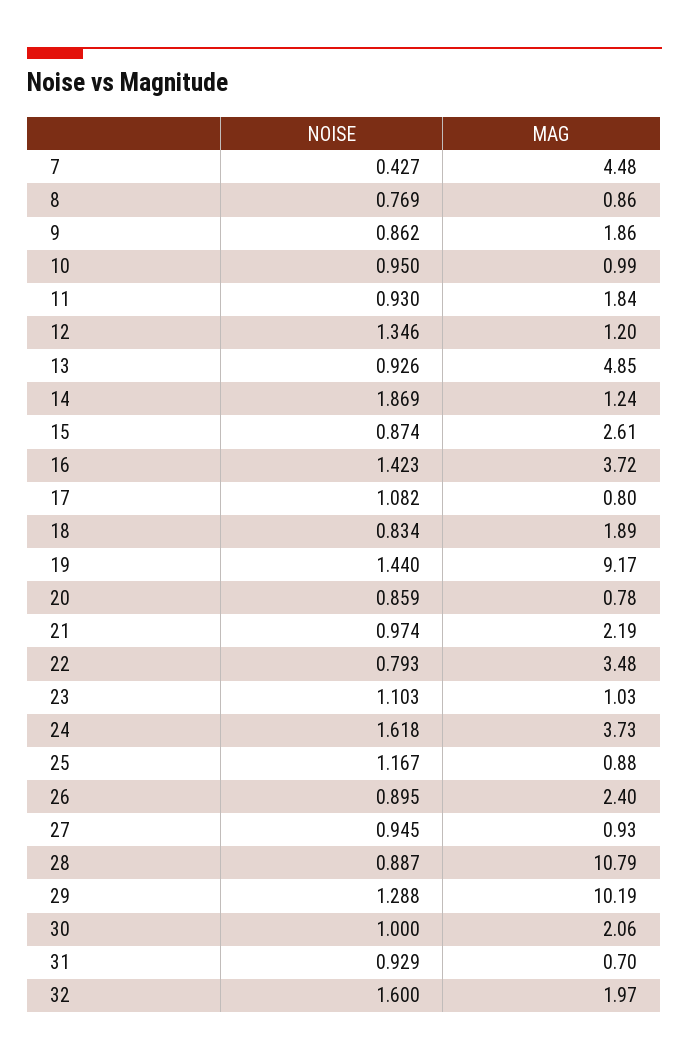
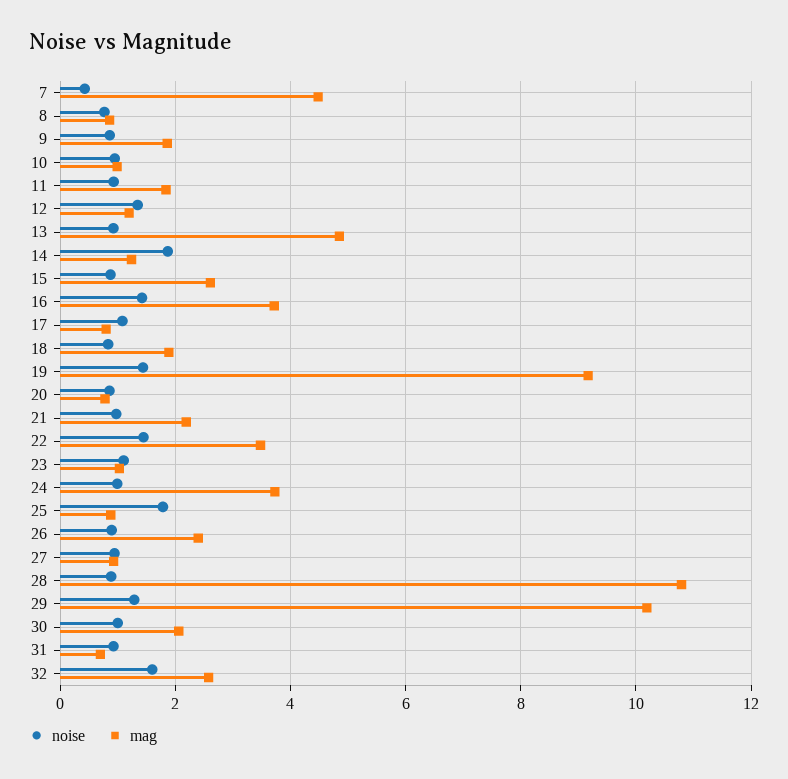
NOISE, 22: 0.793 -> 1.4
NOISE, 24: 1.618 -> 1
NOISE, 25: 1.167 -> 1.8
MAG, 32: 1.97 -> 2.6

